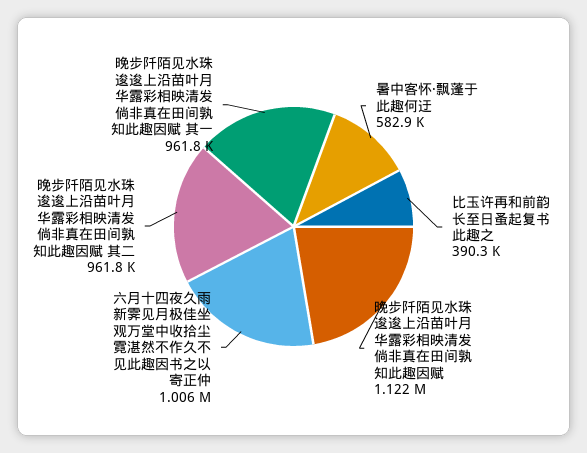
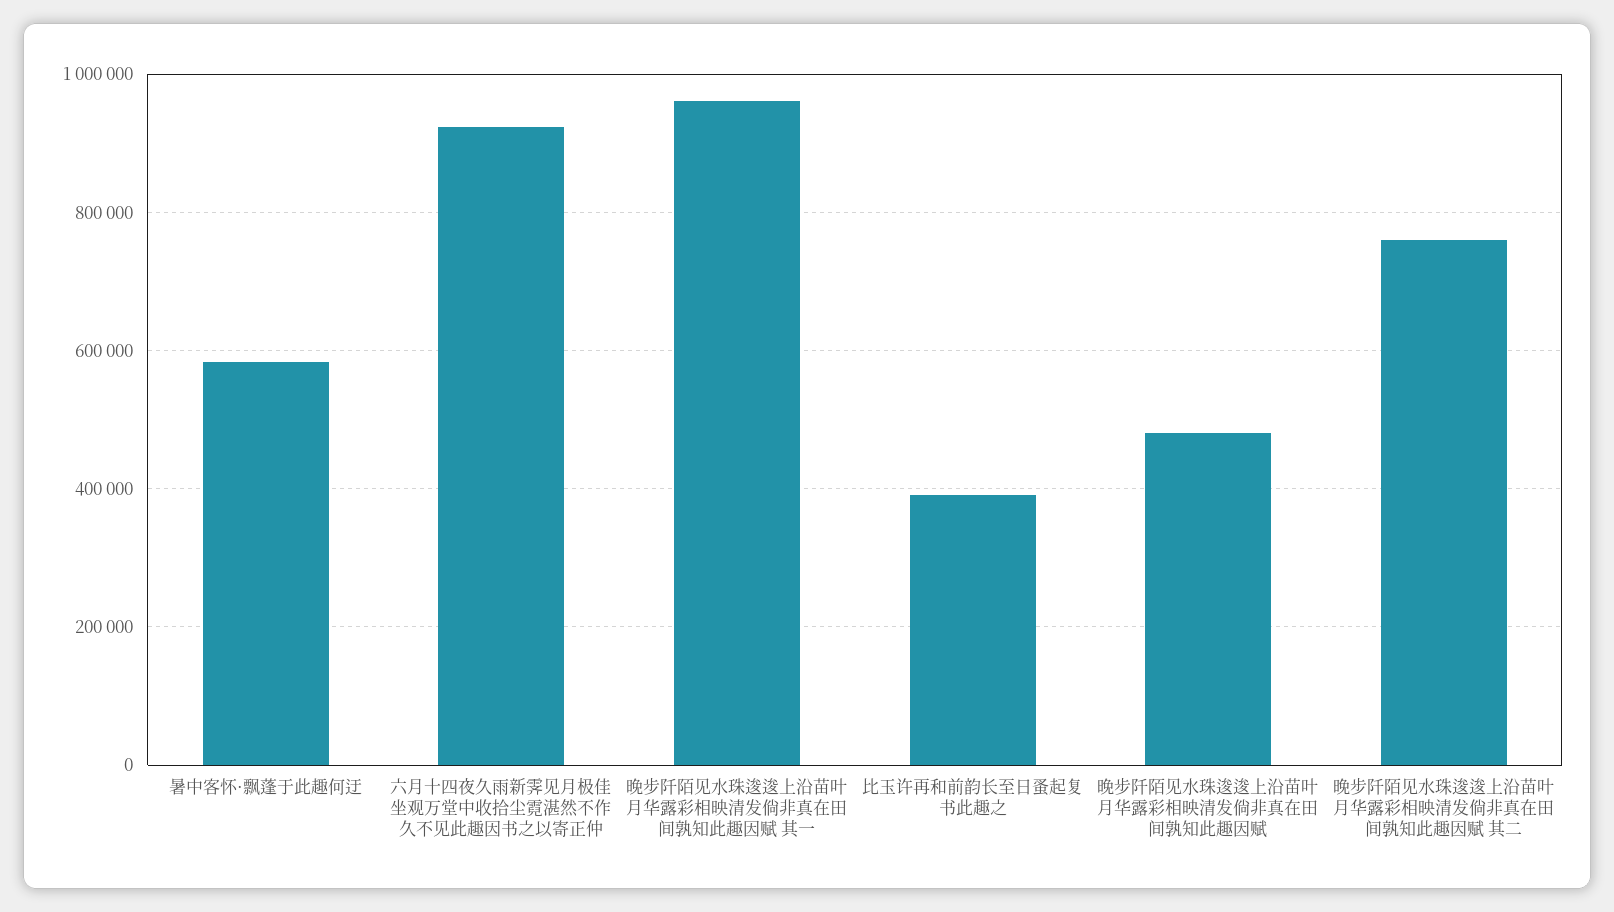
晚步阡陌见水珠逡逡上沿苗叶月华露彩相映清发倘非真在田间孰知此趣因赋: 1122000 -> 480000
六月十四夜久雨新霁见月极佳坐观万堂中收拾尘霓湛然不作久不见此趣因书之以寄正仲: 1006000 -> 920000
晚步阡陌见水珠逡逡上沿苗叶月华露彩相映清发倘非真在田间孰知此趣因赋 其二: 961800 -> 760000

